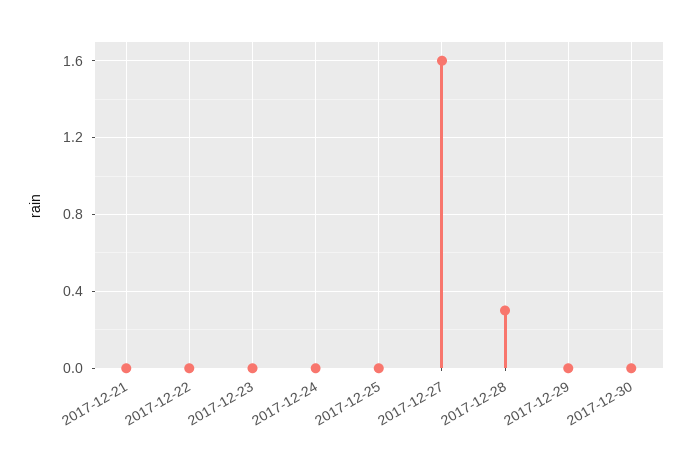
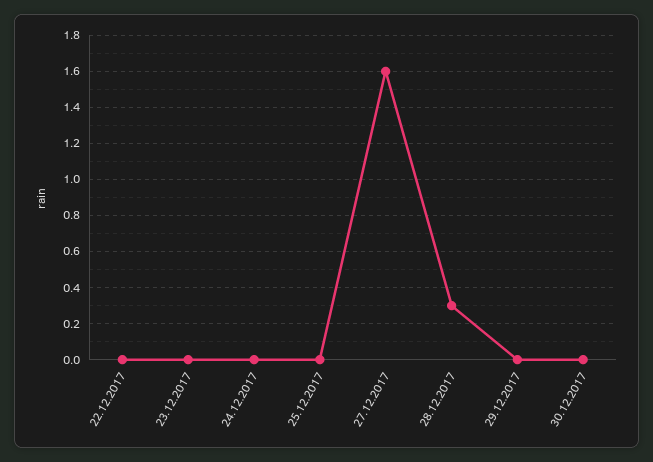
2017-12-21: 0 -> none

